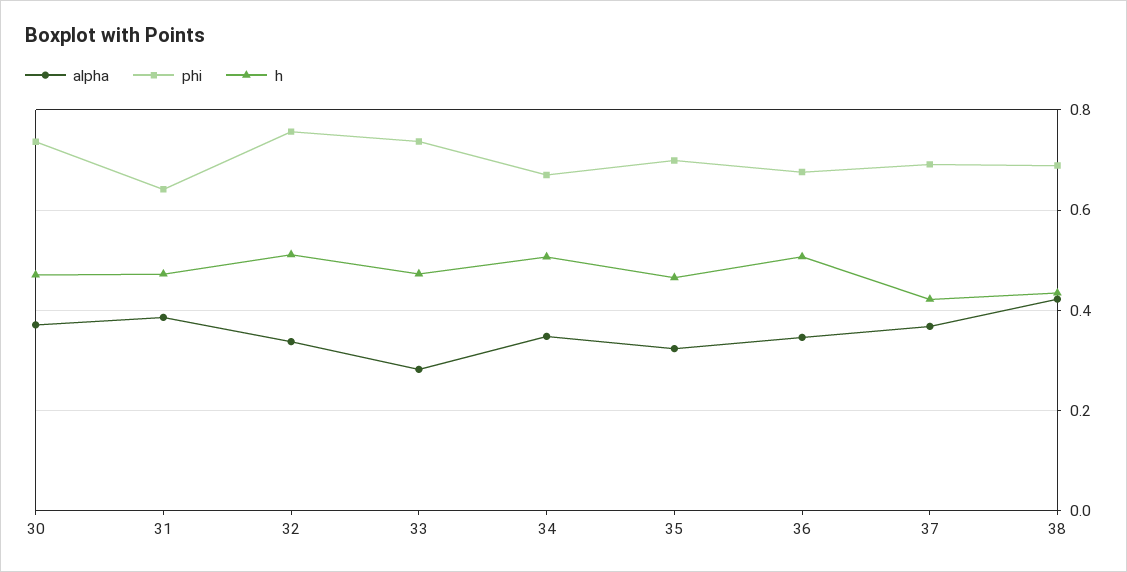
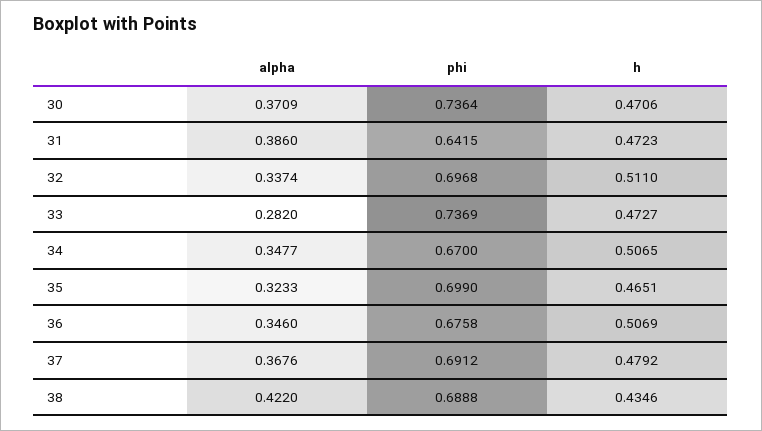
phi, 32: 0.76 -> 0.6968
h, 37: 0.42 -> 0.4792

